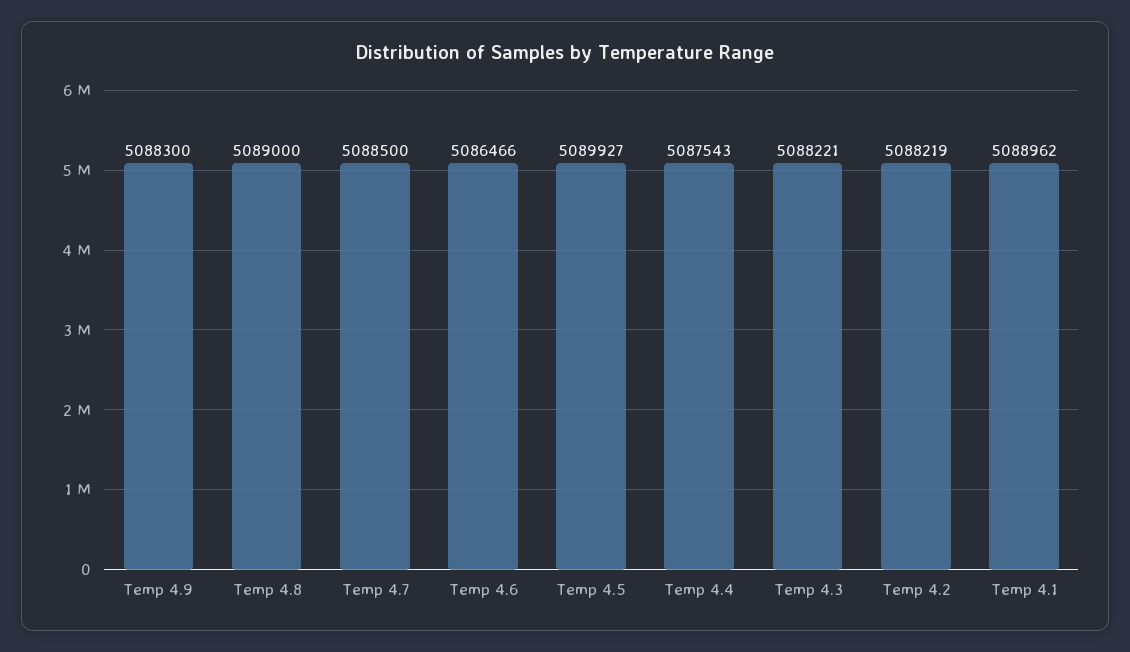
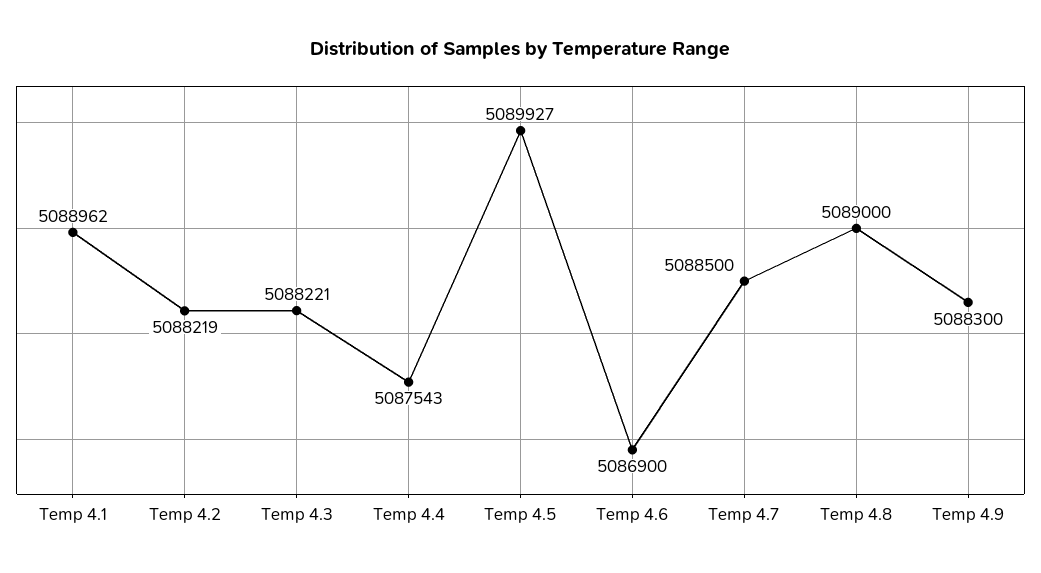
Temp 4.6: 5086466 -> 5086900

